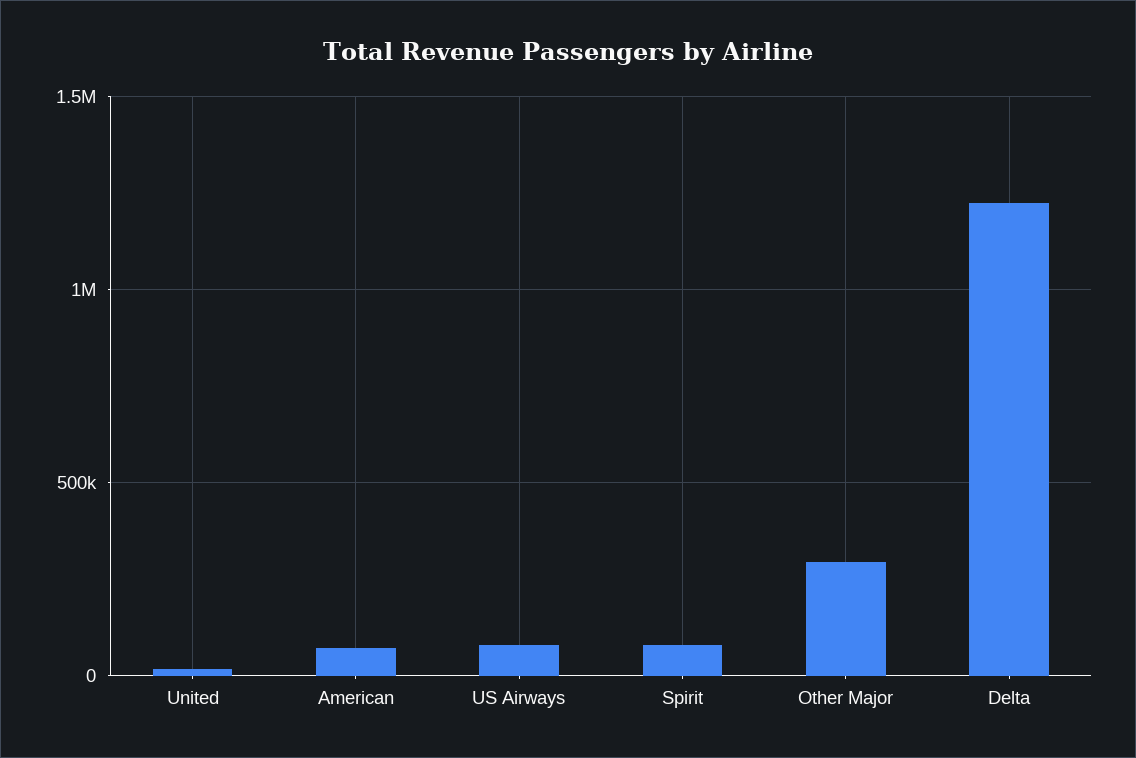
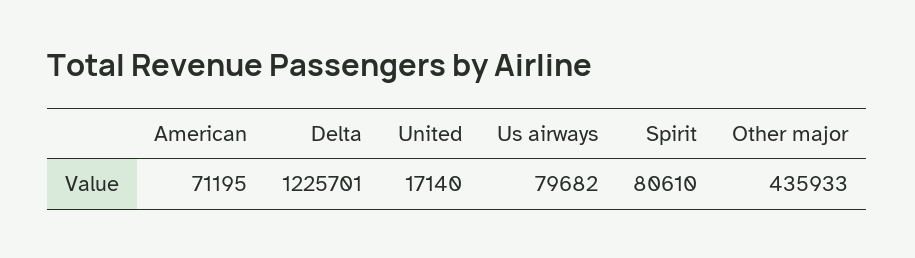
Other Major: 300000 -> 435933

